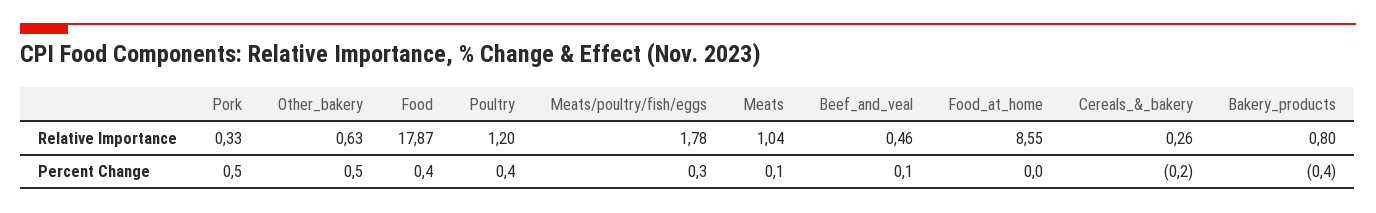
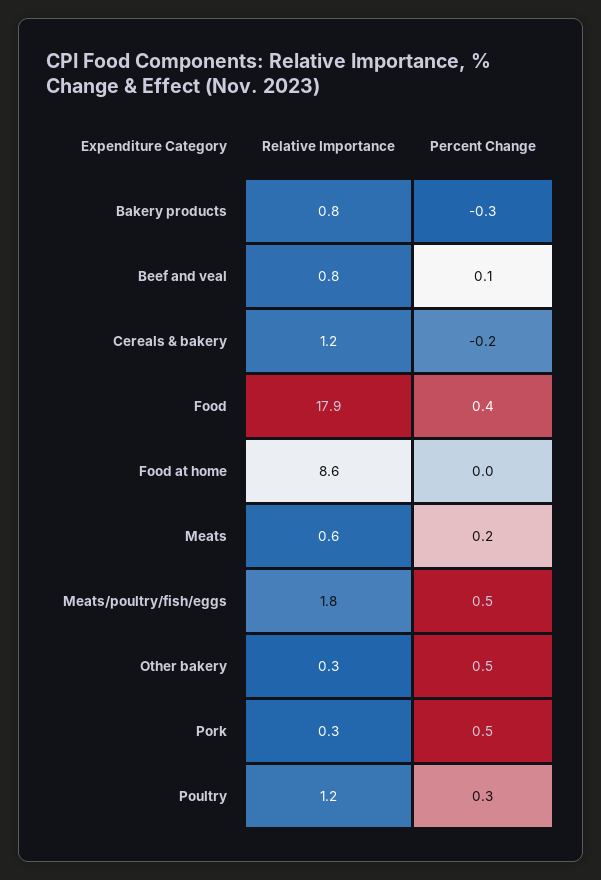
Other_bakery, Relative Importance: 0.63 -> 0.3
Meats, Relative Importance: 1.04 -> 0.6
Beef_and_veal, Relative Importance: 0.46 -> 0.8
Cereals_&_bakery, Relative Importance: 0.26 -> 1.2
Poultry, Percent Change: 0.4 -> 0.3
Meats/poultry/fish/eggs, Percent Change: 0.3 -> 0.5
Meats, Percent Change: 0.1 -> 0.2
Bakery_products, Percent Change: -0.4 -> -0.3

